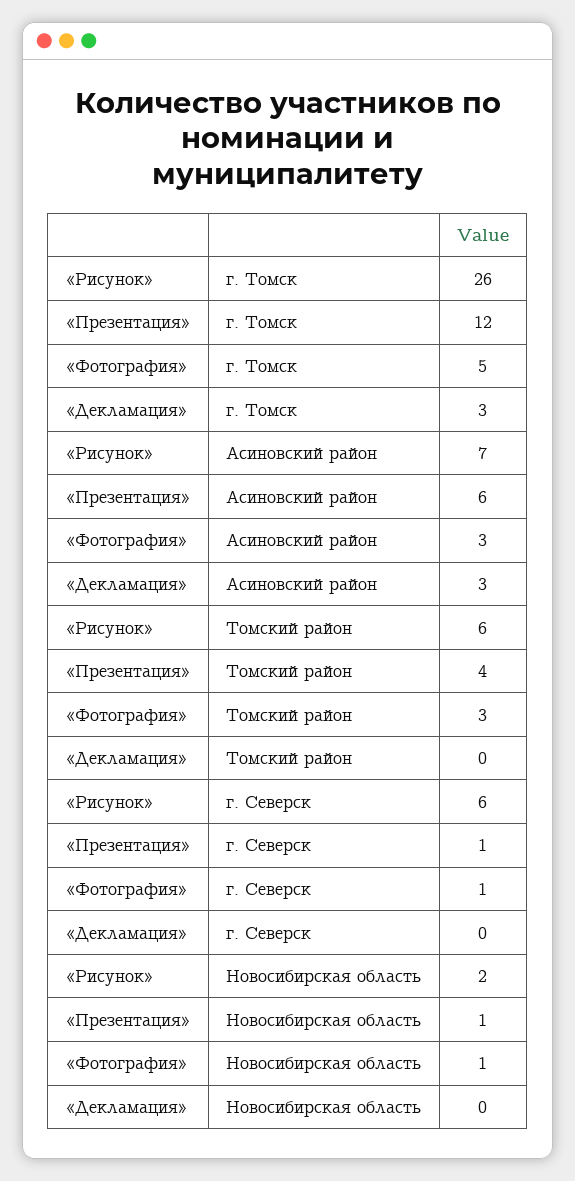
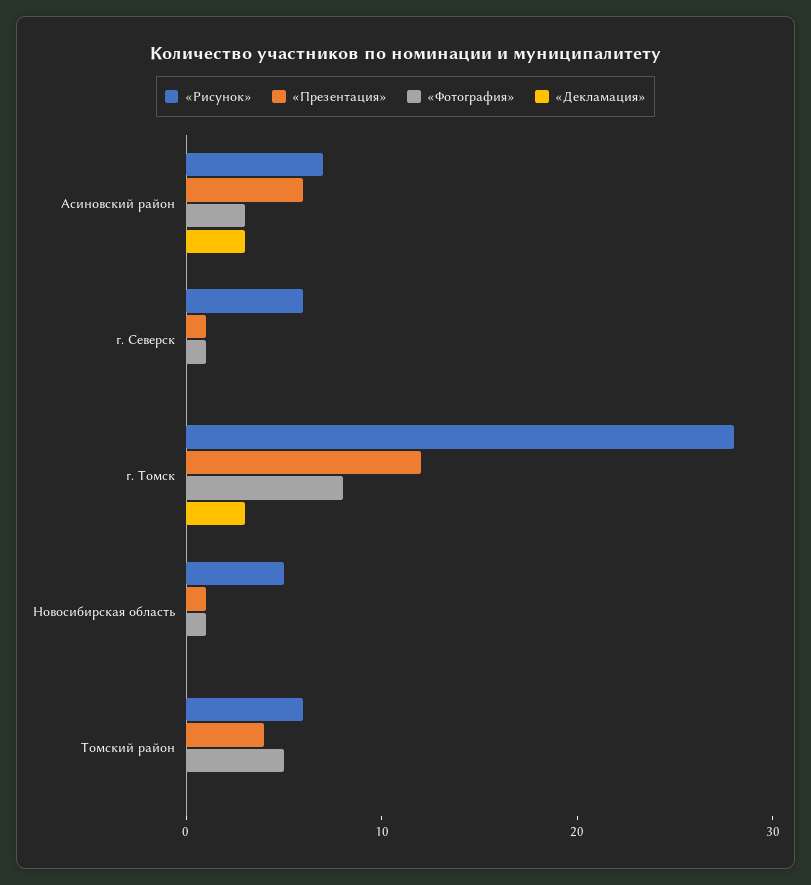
«Рисунок», г. Томск: 26 -> 28
«Фотография», г. Томск: 5 -> 8
«Фотография», Томский район: 3 -> 5
«Рисунок», Новосибирская область: 2 -> 5

